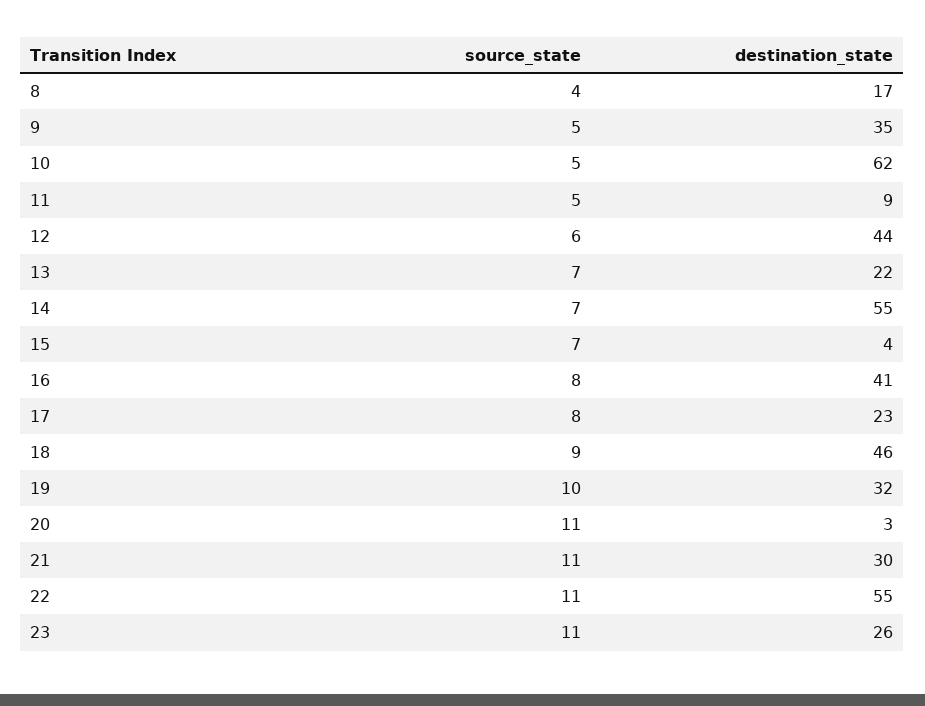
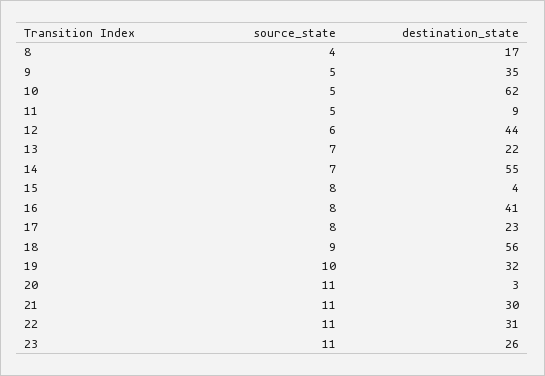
source_state, 15: 7 -> 8
destination_state, 18: 46 -> 56
destination_state, 22: 55 -> 31

